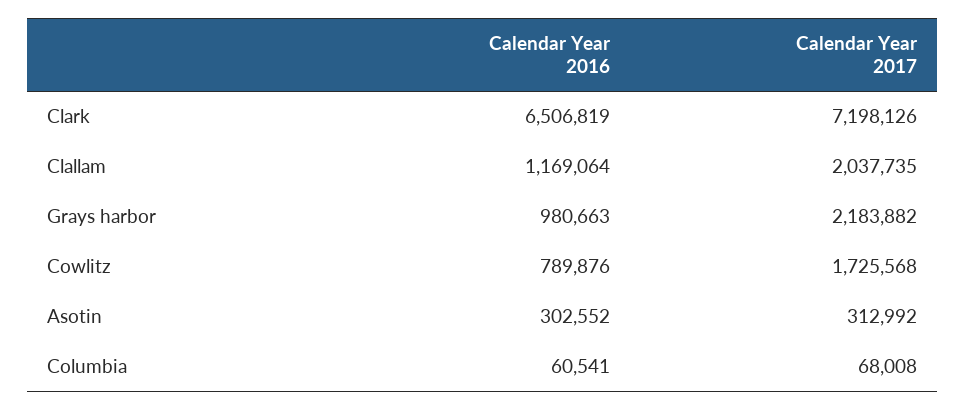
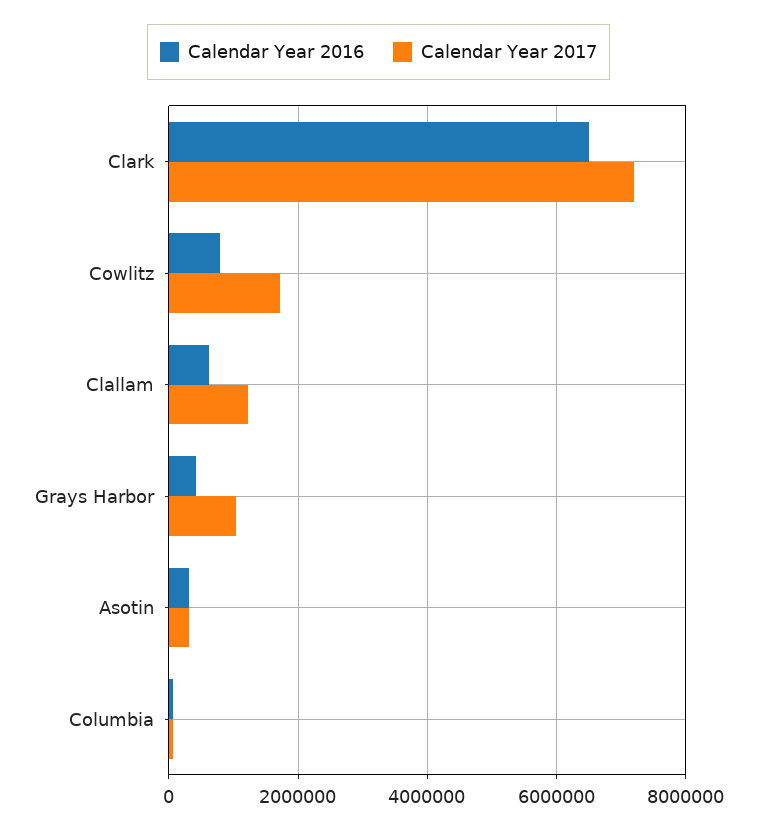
Calendar Year 2016, Clallam: 1169064 -> 600000
Calendar Year 2017, Clallam: 2037735 -> 1200000
Calendar Year 2016, Grays harbor: 980663 -> 400000
Calendar Year 2017, Grays harbor: 2183882 -> 1000000

